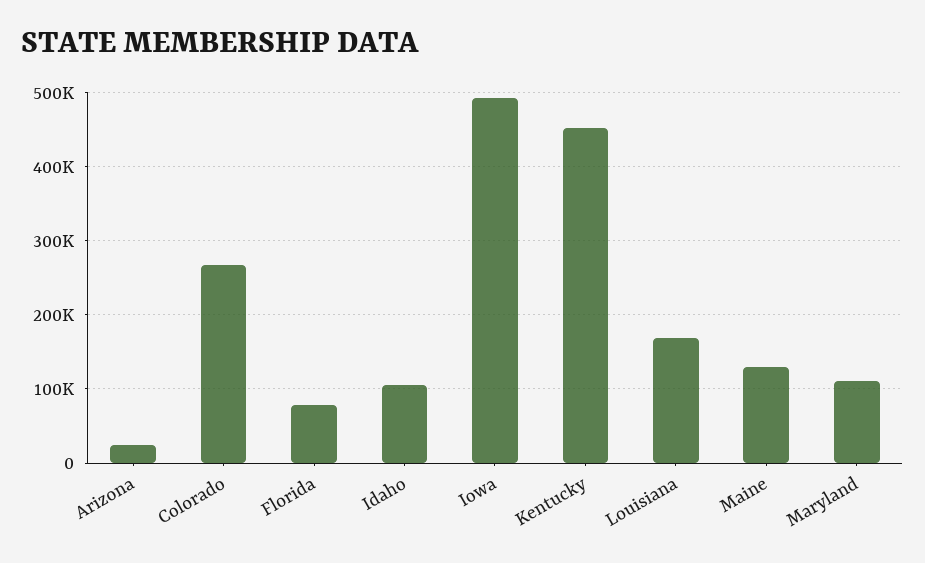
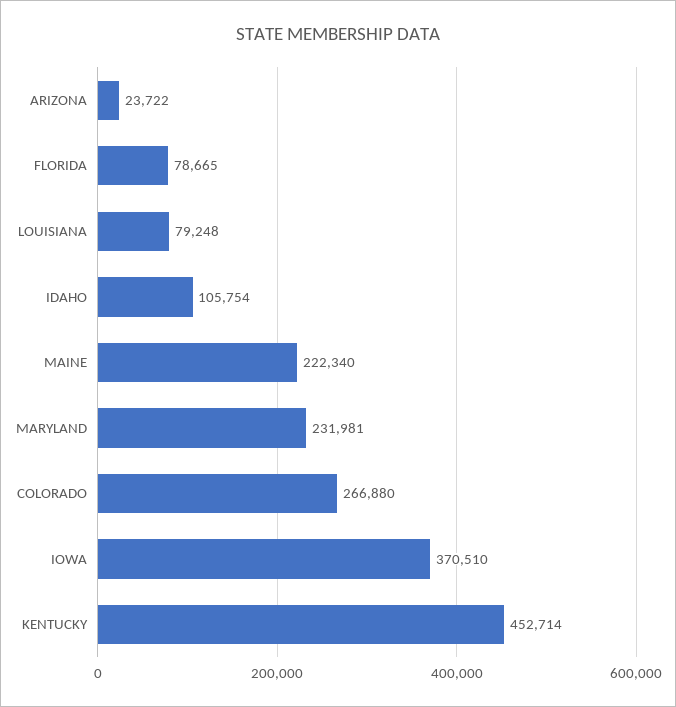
Iowa: 490000 -> 370510
Louisiana: 170000 -> 79248
Maine: 130000 -> 222340
Maryland: 110000 -> 231981

